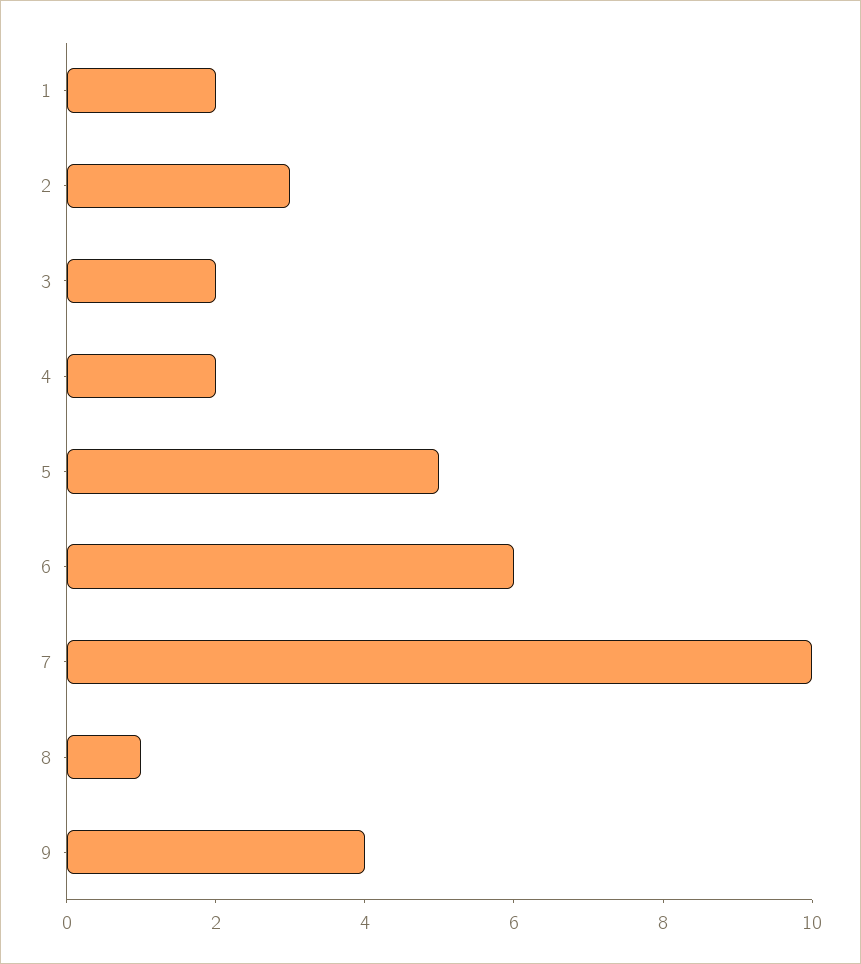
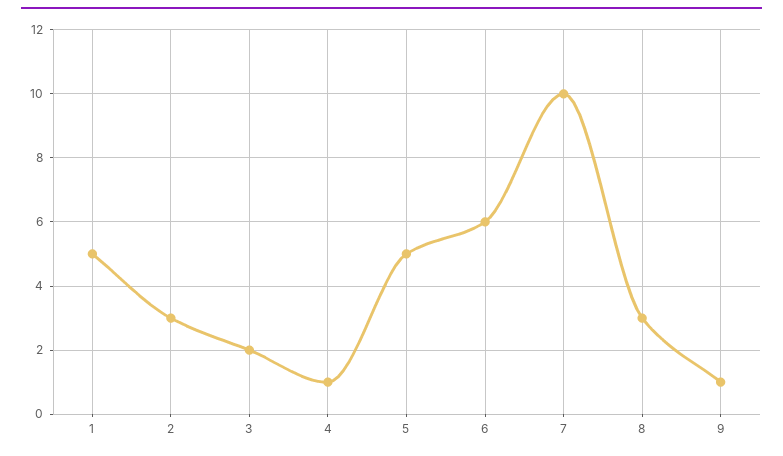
1: 2 -> 5
4: 2 -> 1
8: 1 -> 3
9: 4 -> 1

